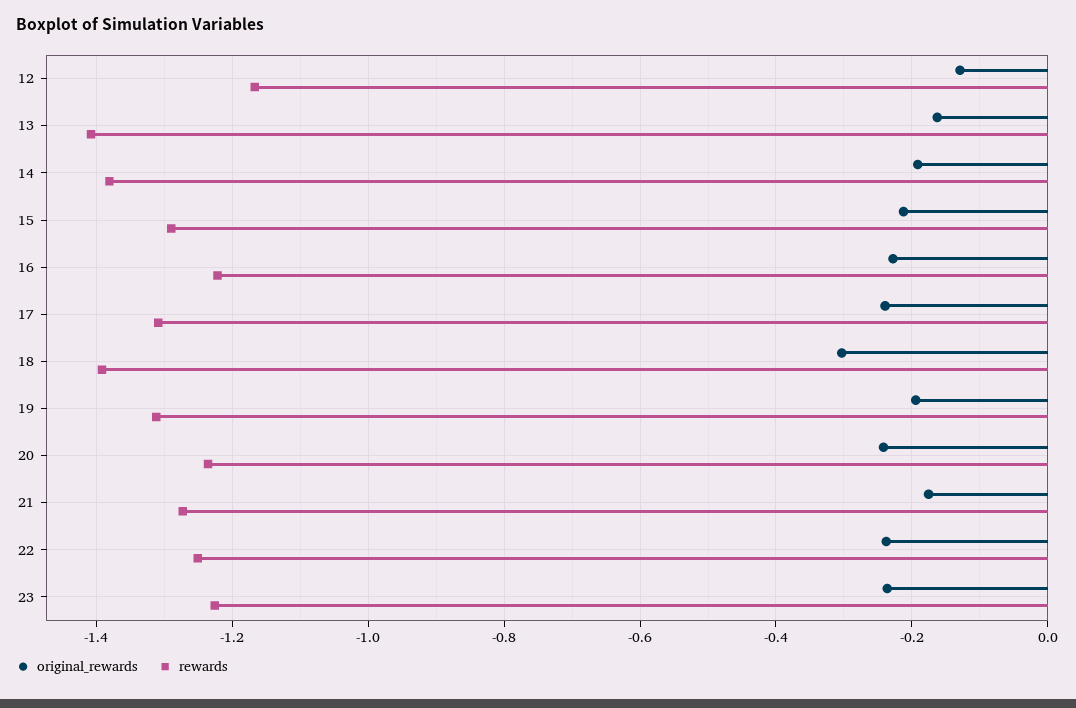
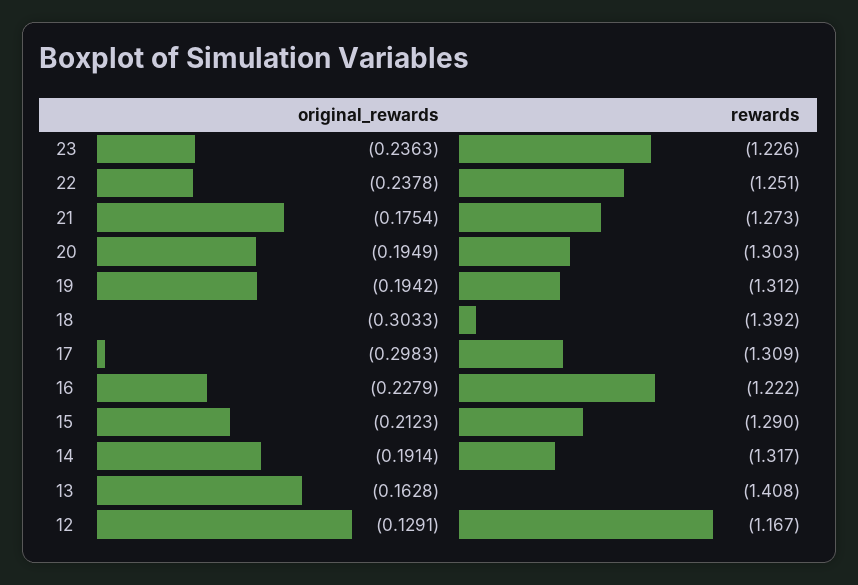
rewards, 14: -1.38 -> -1.317
original_rewards, 17: -0.24 -> -0.2983
original_rewards, 20: -0.24 -> -0.1949
rewards, 20: -1.24 -> -1.303

